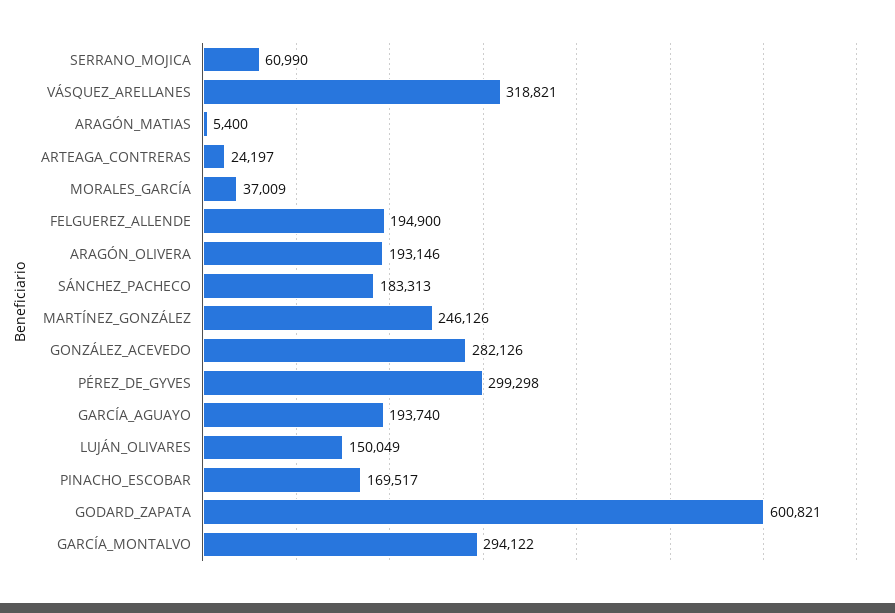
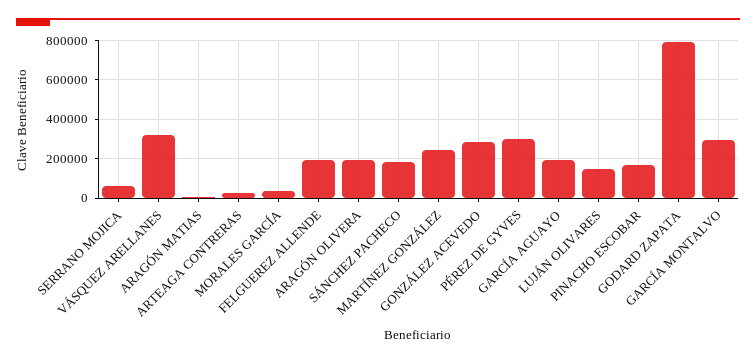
GODARD_ZAPATA: 600821 -> 800000

